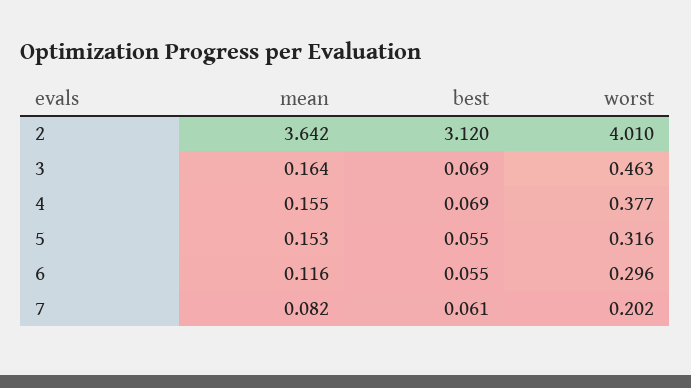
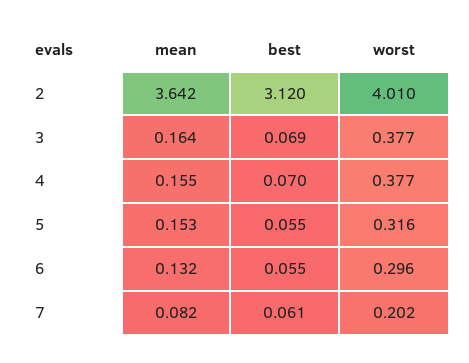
worst, 3: 0.463 -> 0.377
best, 4: 0.069 -> 0.07
mean, 6: 0.116 -> 0.132

